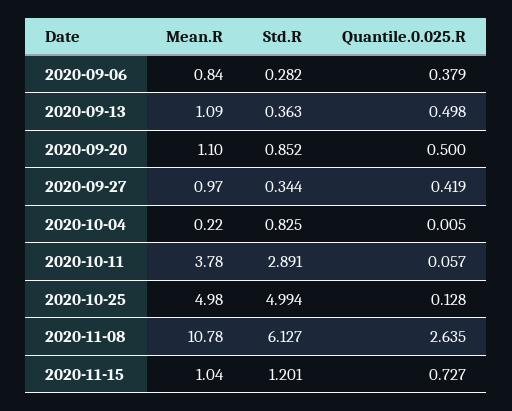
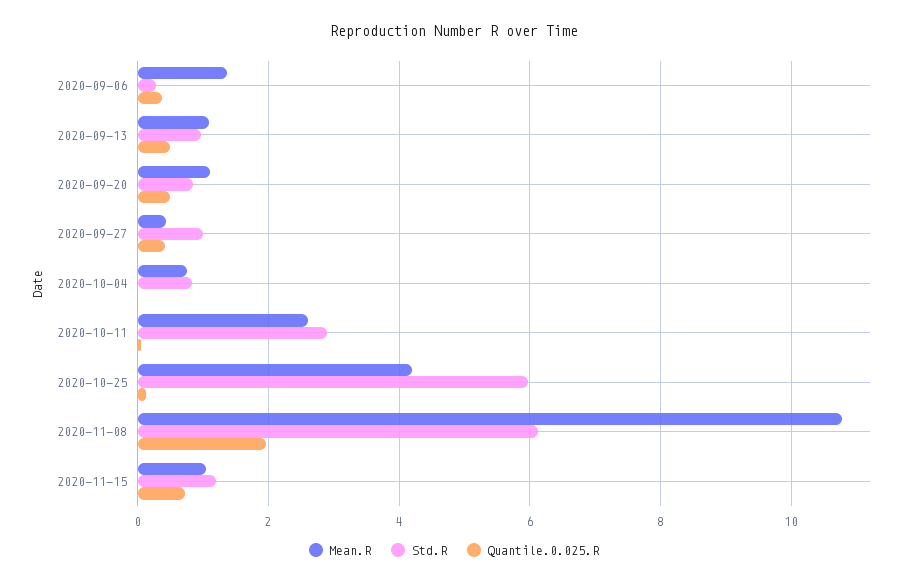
Mean.R, 2020-09-06: 0.84 -> 1.4
Std.R, 2020-09-13: 0.363 -> 1
Mean.R, 2020-09-27: 0.97 -> 0.4
Std.R, 2020-09-27: 0.344 -> 1
Mean.R, 2020-10-04: 0.22 -> 0.8
Mean.R, 2020-10-11: 3.78 -> 2.6
Mean.R, 2020-10-25: 4.98 -> 4.2
Std.R, 2020-10-25: 4.994 -> 6
Quantile.0.025.R, 2020-11-08: 2.635 -> 2

